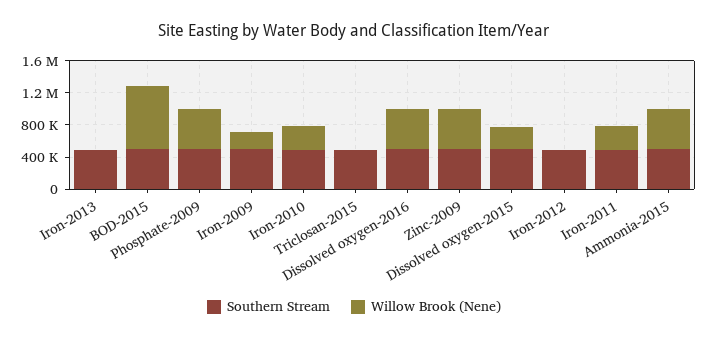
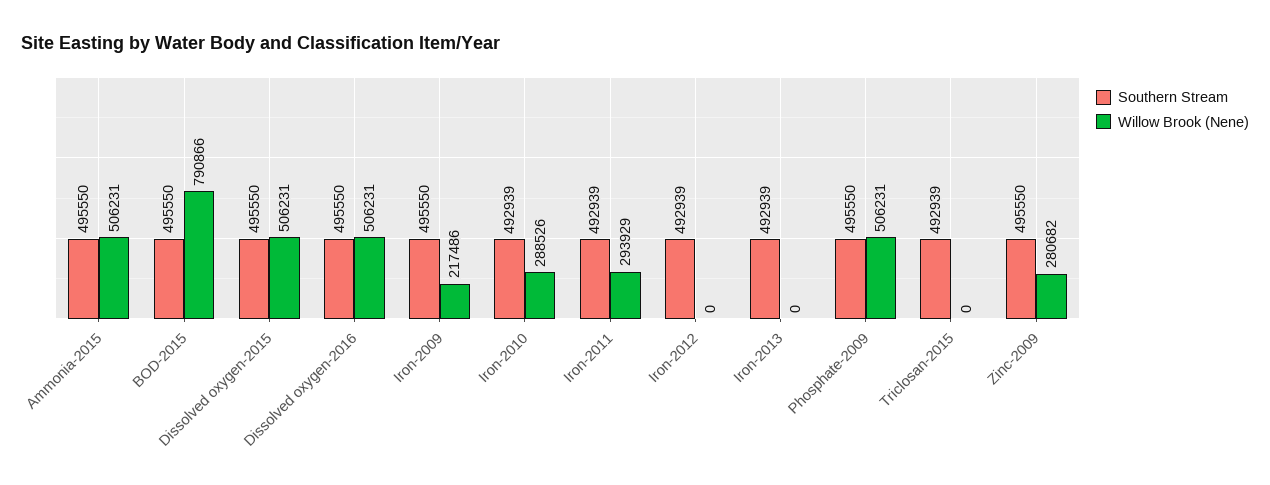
Willow Brook (Nene), Zinc-2009: 500000 -> 280682
Willow Brook (Nene), Dissolved oxygen-2015: 300000 -> 506231

